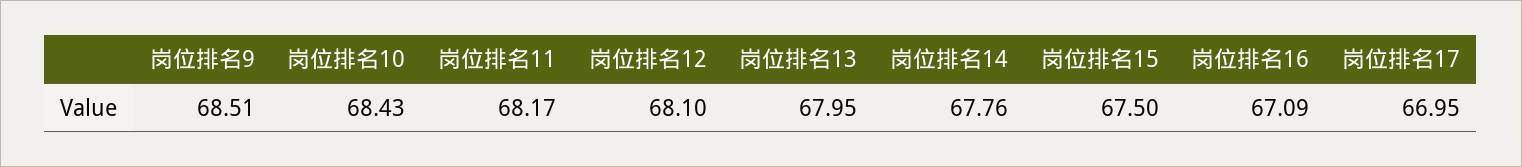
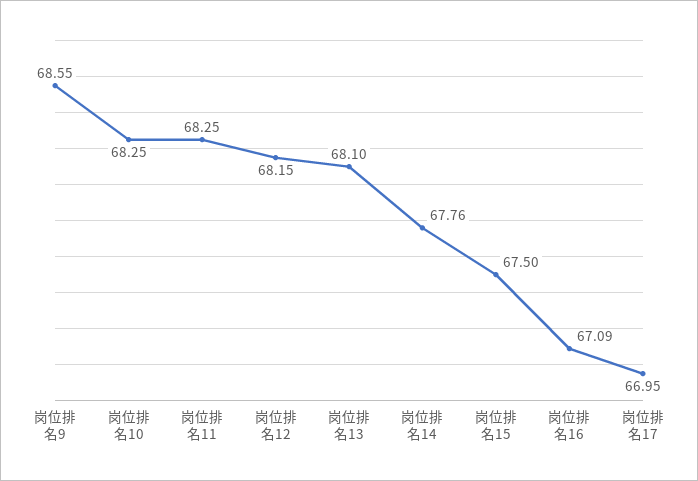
岗位排名9: 68.51 -> 68.55
岗位排名10: 68.43 -> 68.25
岗位排名11: 68.17 -> 68.25
岗位排名12: 68.1 -> 68.15
岗位排名13: 67.95 -> 68.1

